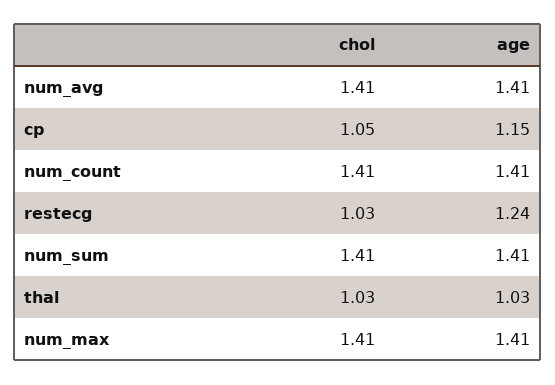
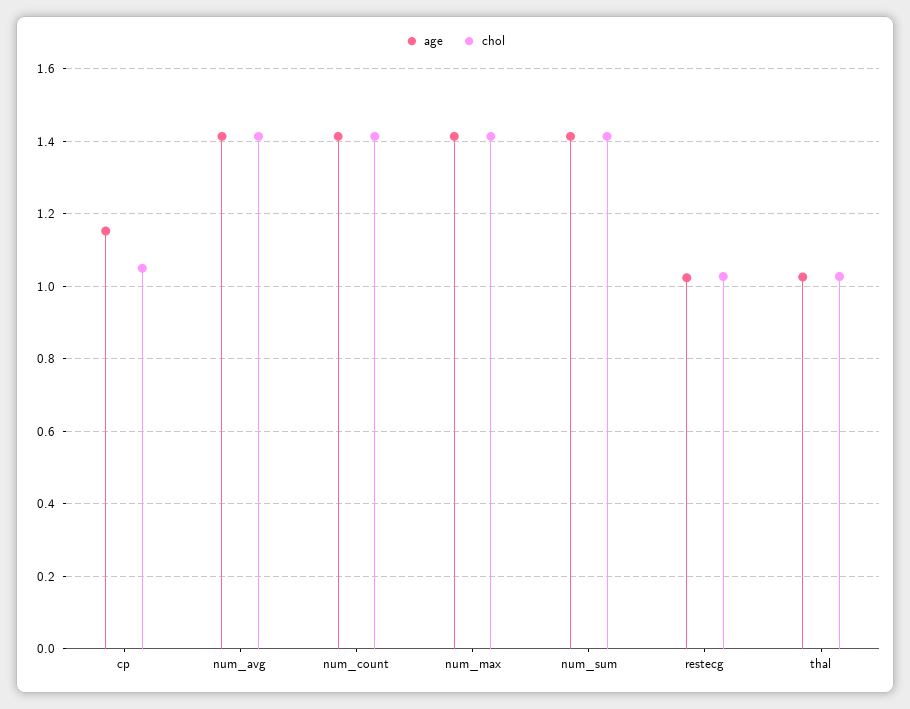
age, restecg: 1.24 -> 1.02

